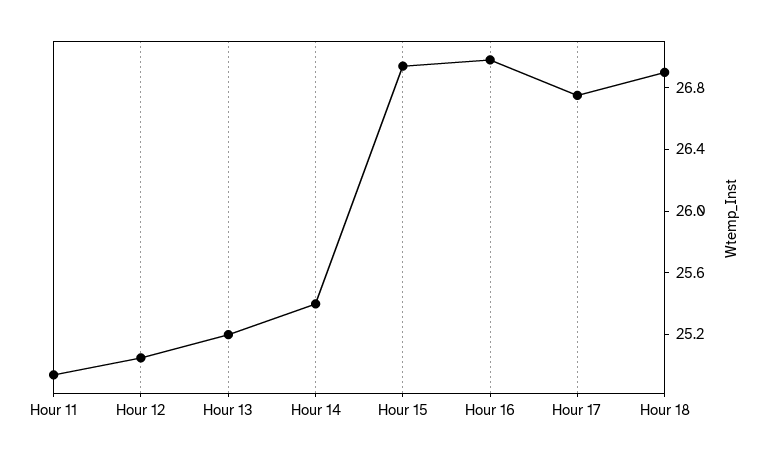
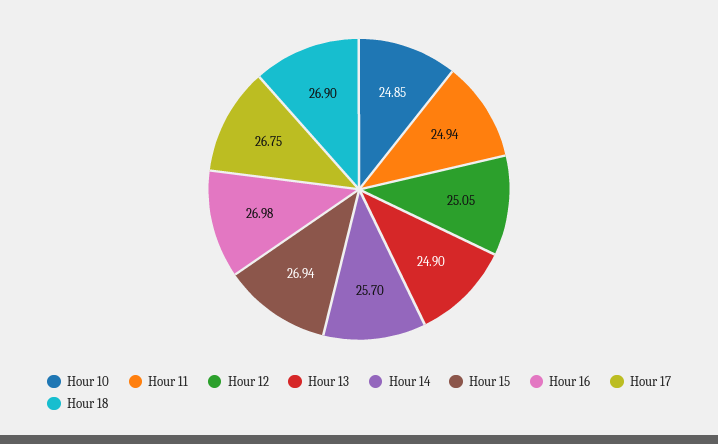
Hour 13: 25.2 -> 24.9
Hour 14: 25.4 -> 25.7
Hour 10: none -> 24.85

